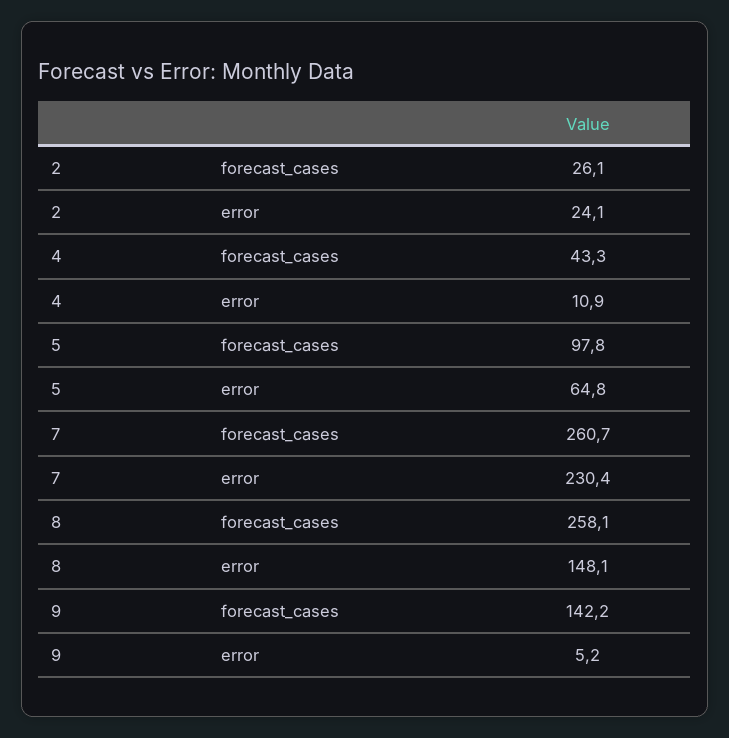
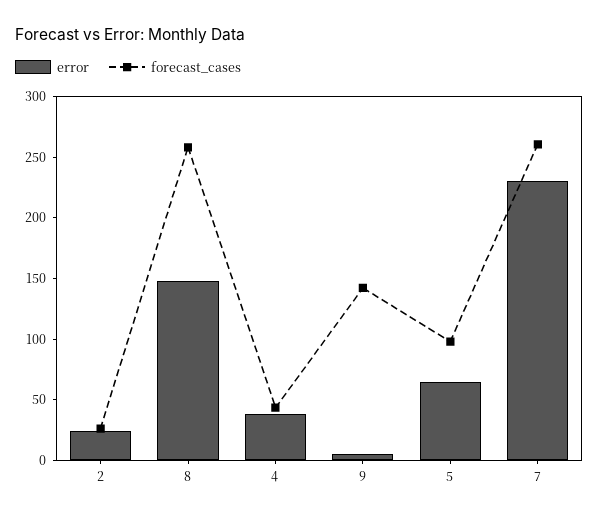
error, 4: 10.9 -> 40

